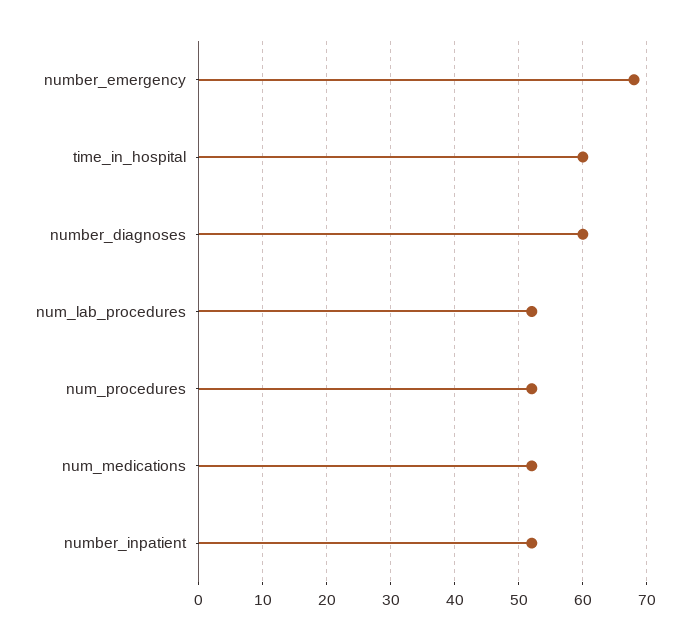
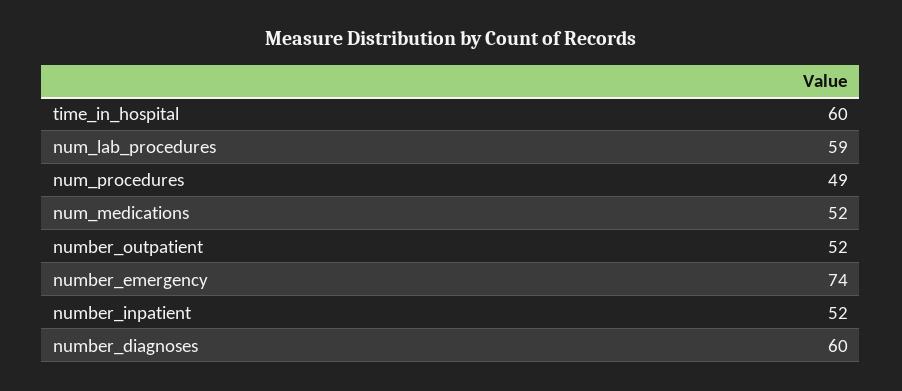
number_emergency: 68 -> 74
num_lab_procedures: 52 -> 59
num_procedures: 52 -> 49
number_outpatient: none -> 52

